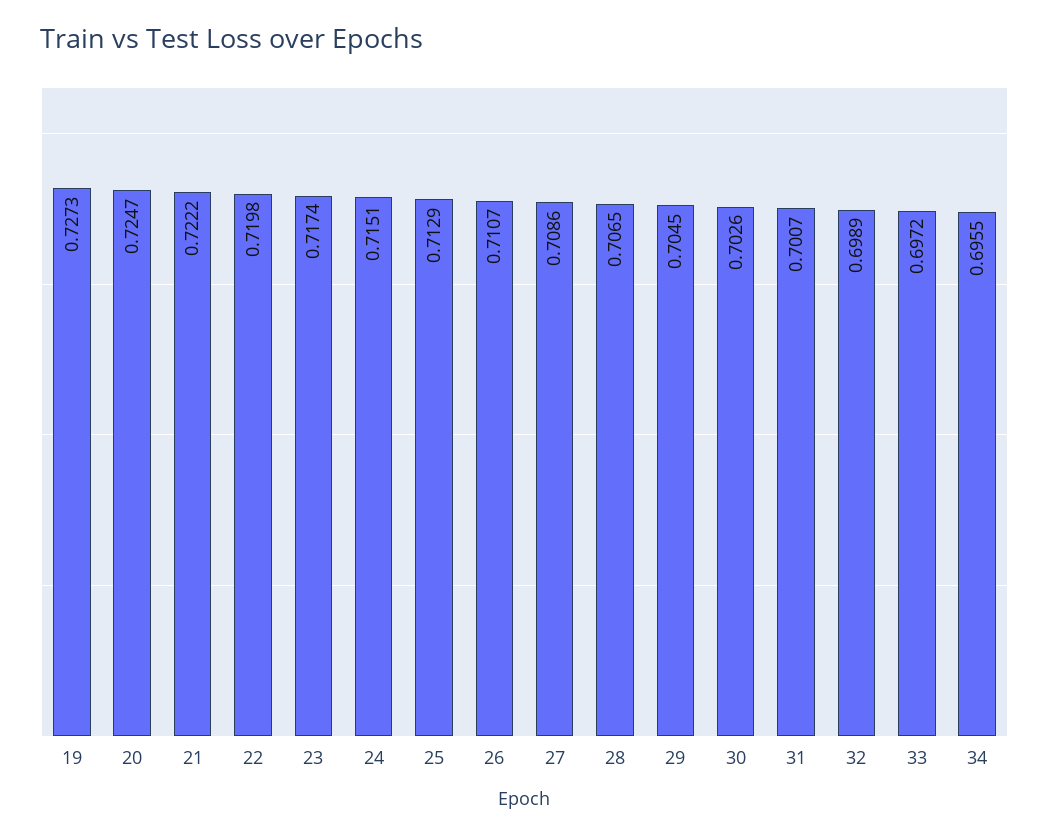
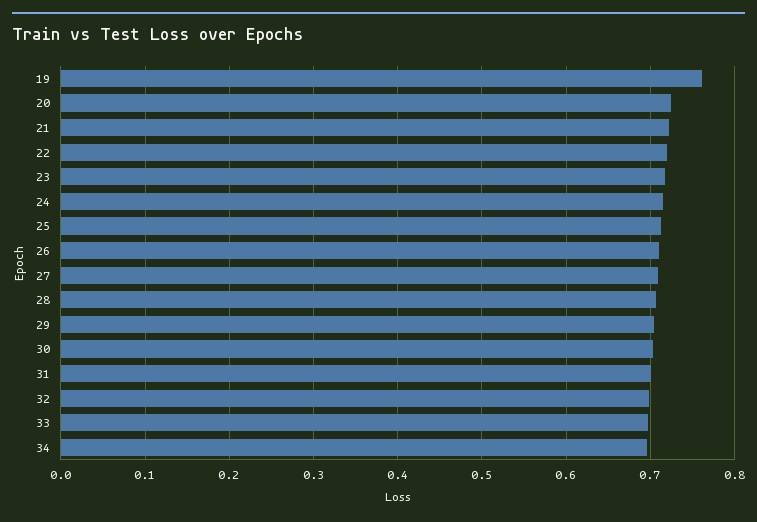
19: 0.7273 -> 0.76

